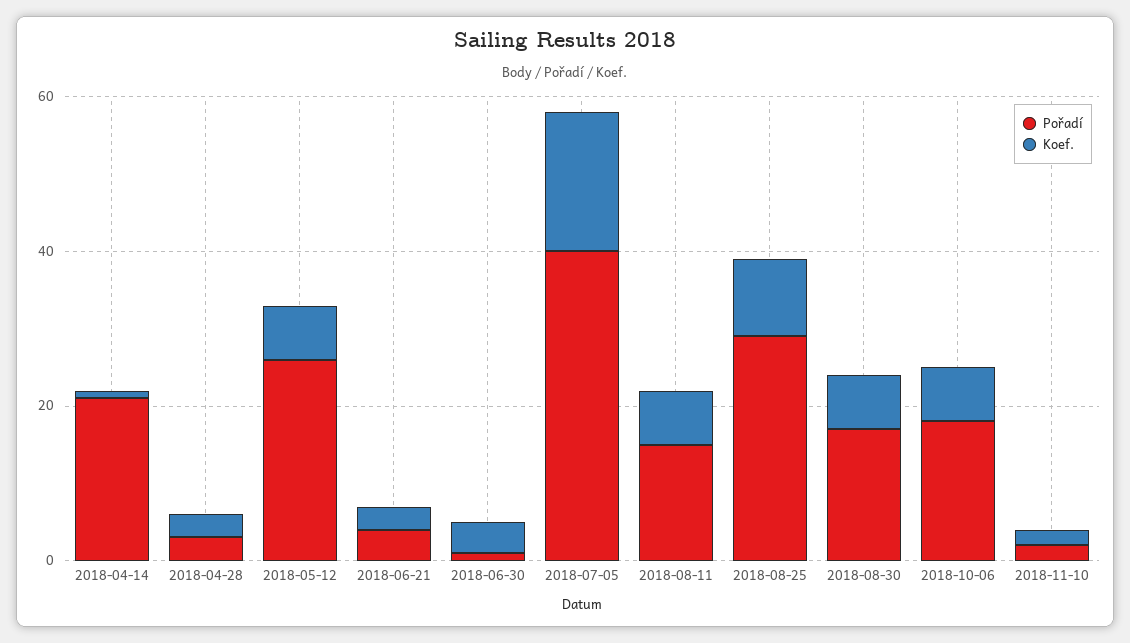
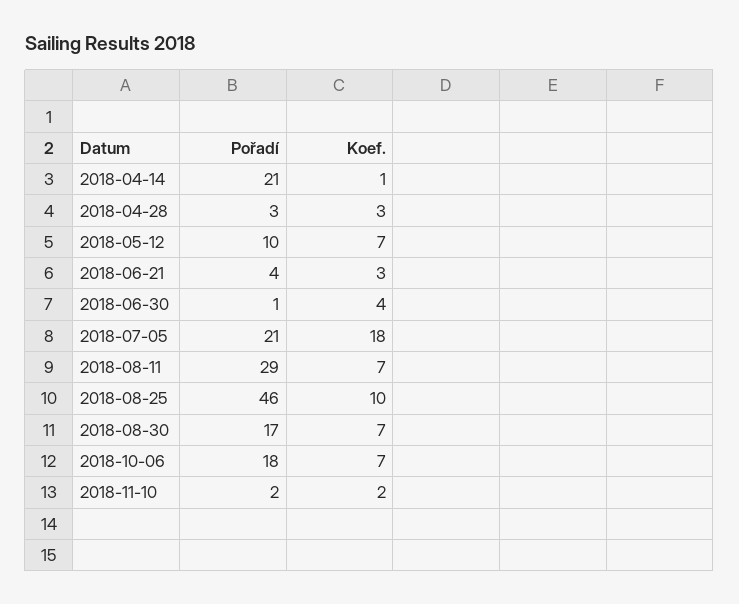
Pořadí, 2018-05-12: 25 -> 10
Pořadí, 2018-07-05: 40 -> 21
Pořadí, 2018-08-11: 15 -> 29
Pořadí, 2018-08-25: 30 -> 46

